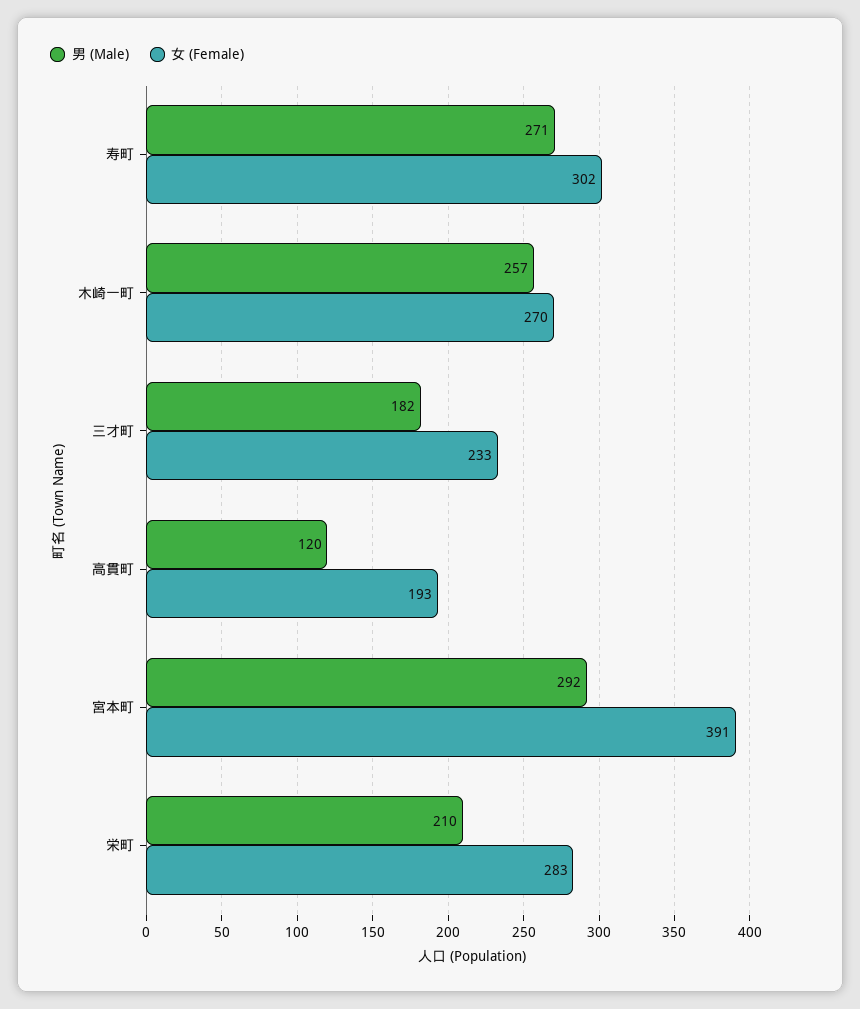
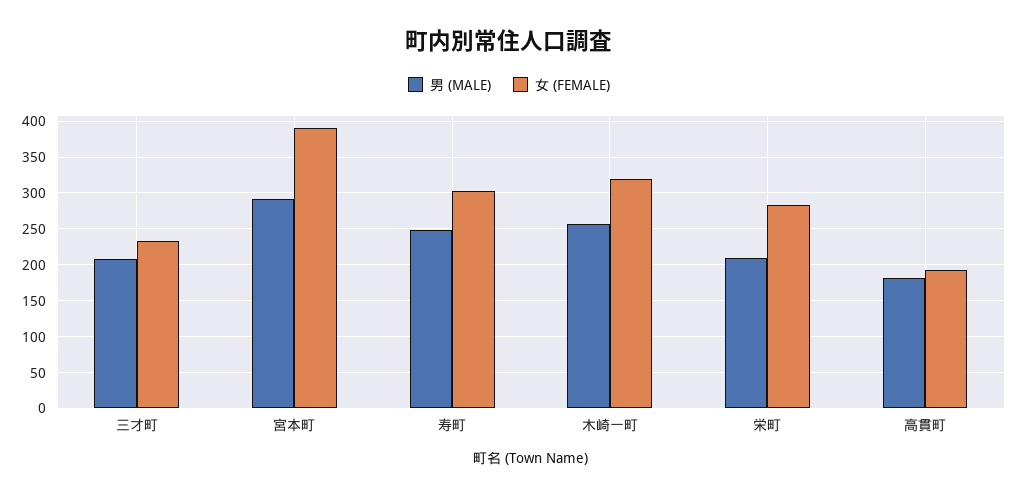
男 (Male), 寿町: 271 -> 250
女 (Female), 木崎一町: 270 -> 320
男 (Male), 三才町: 182 -> 210
男 (Male), 高貫町: 120 -> 180

